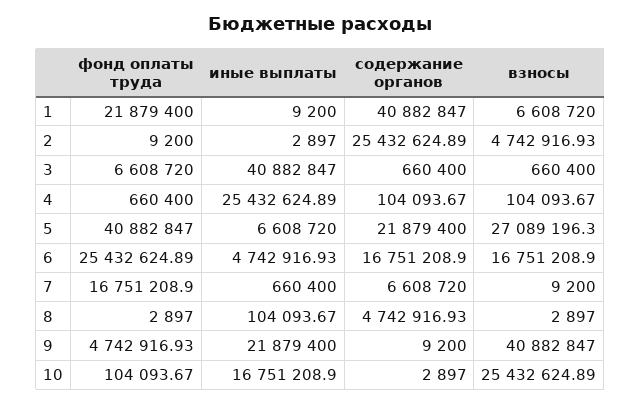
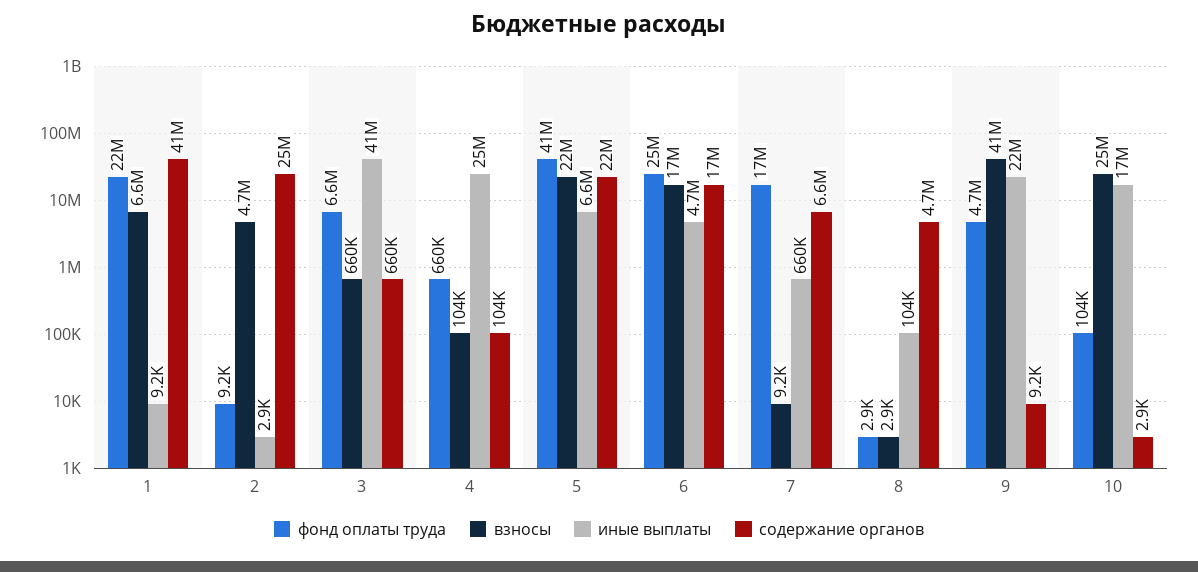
взносы, 5: 27089196.3 -> 22000000

